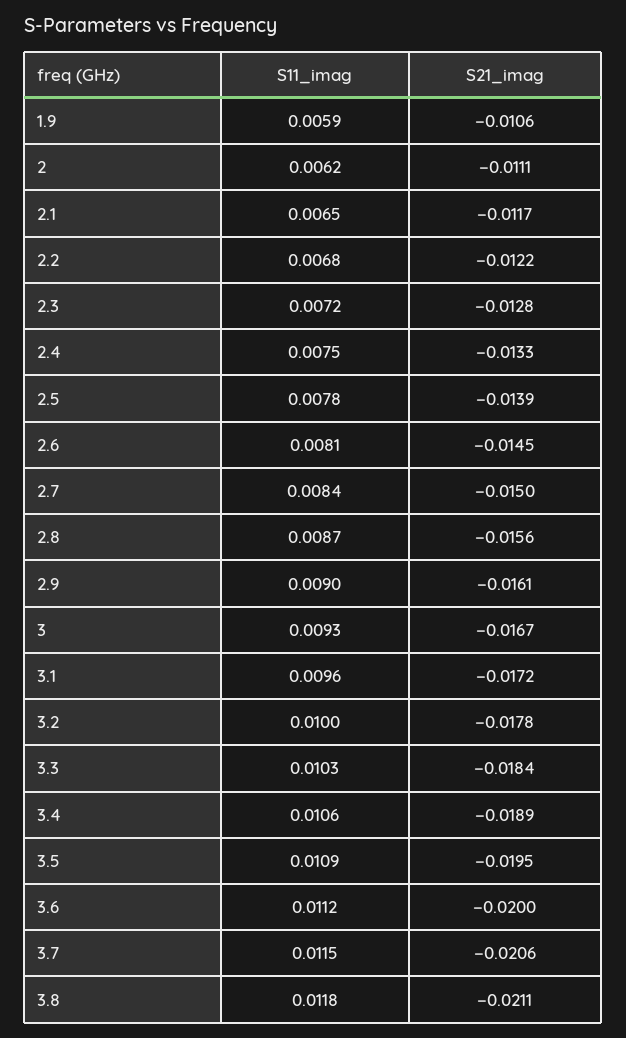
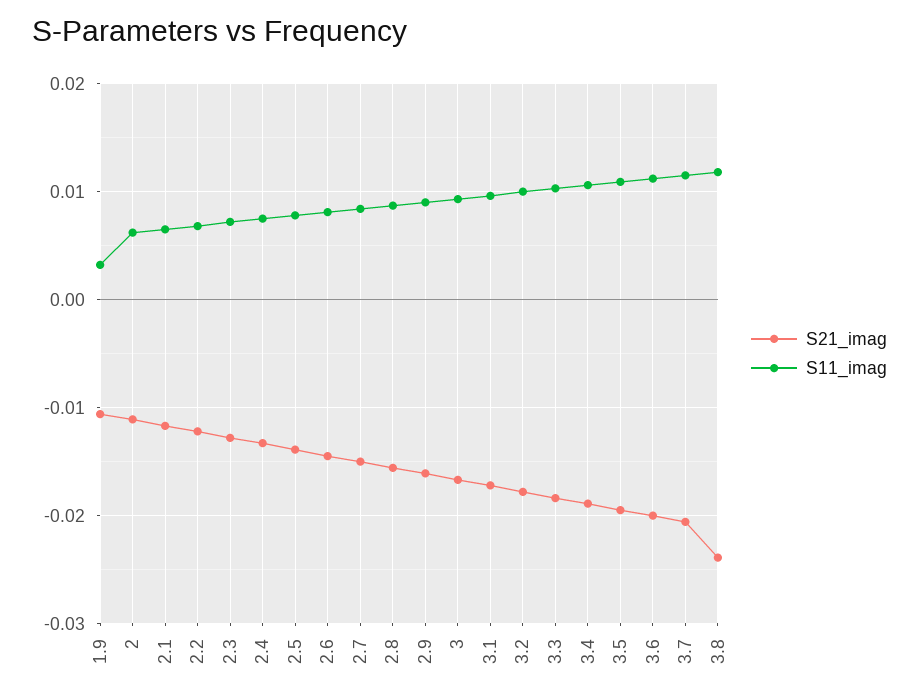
S11_imag, 1.9: 0.0059 -> 0.003
S21_imag, 3.8: -0.0211 -> -0.024

